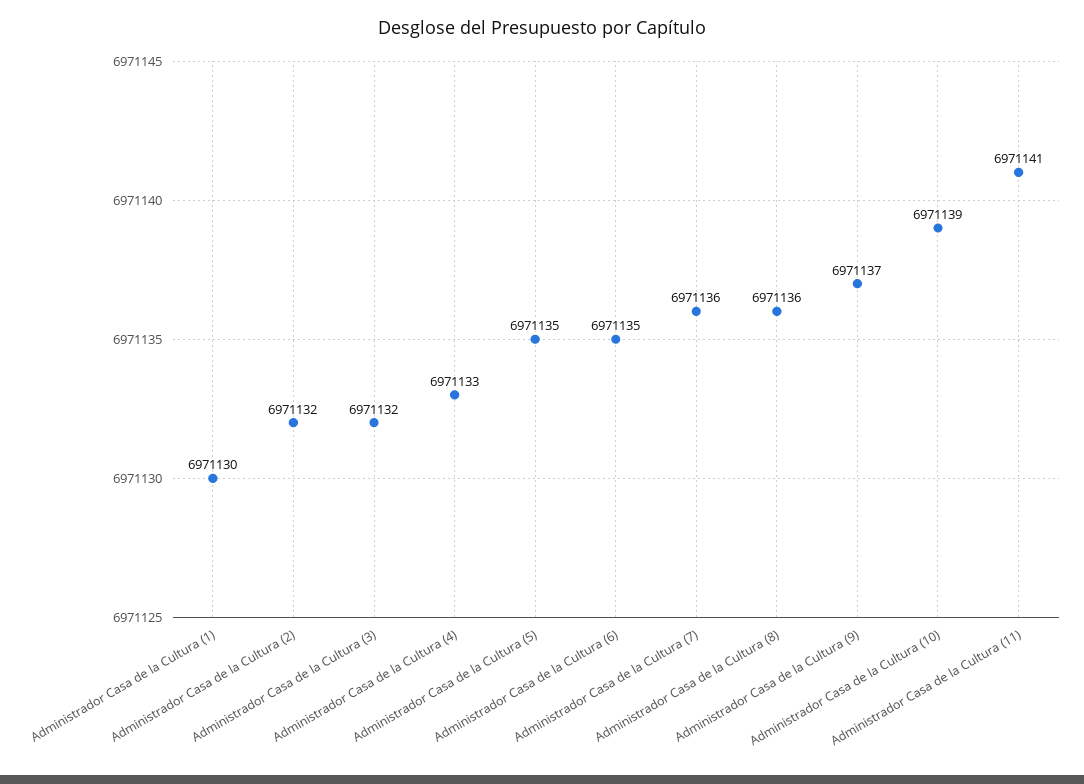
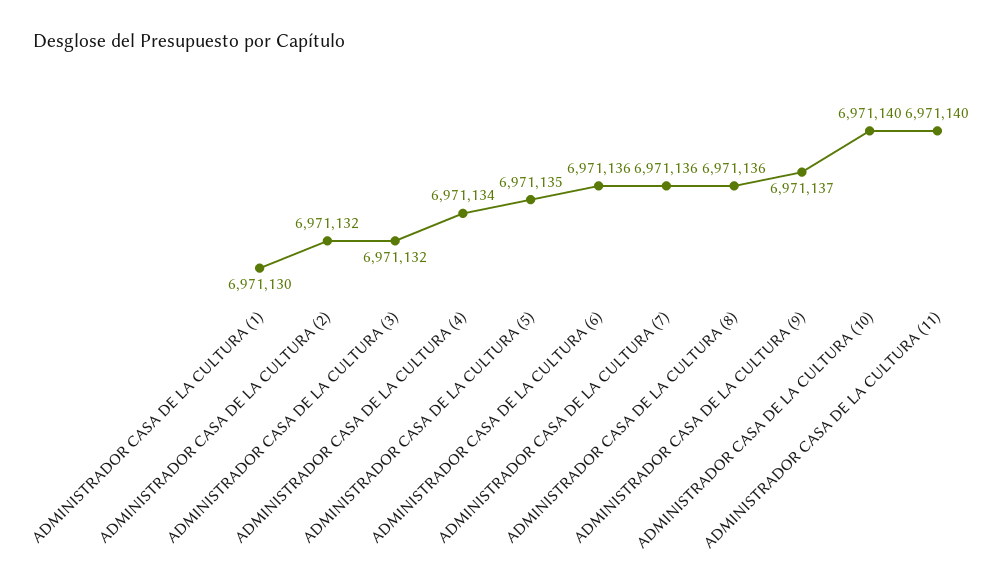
Administrador Casa de la Cultura (4): 6971133 -> 6971134
Administrador Casa de la Cultura (6): 6971135 -> 6971136
Administrador Casa de la Cultura (10): 6971139 -> 6971140
Administrador Casa de la Cultura (11): 6971141 -> 6971140

